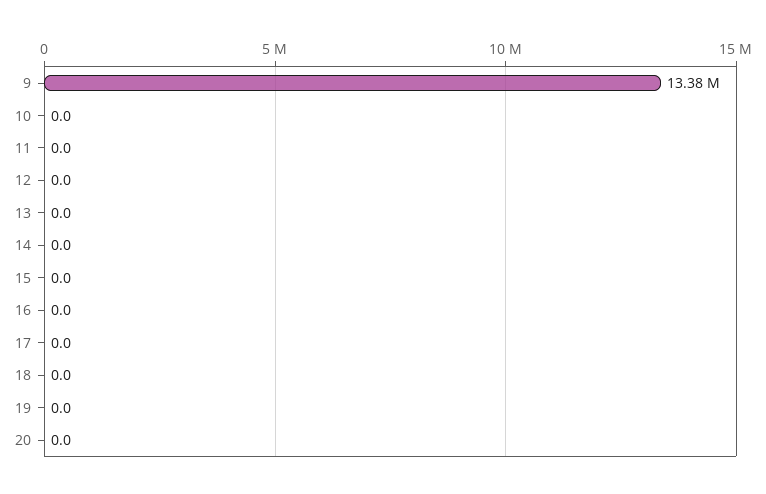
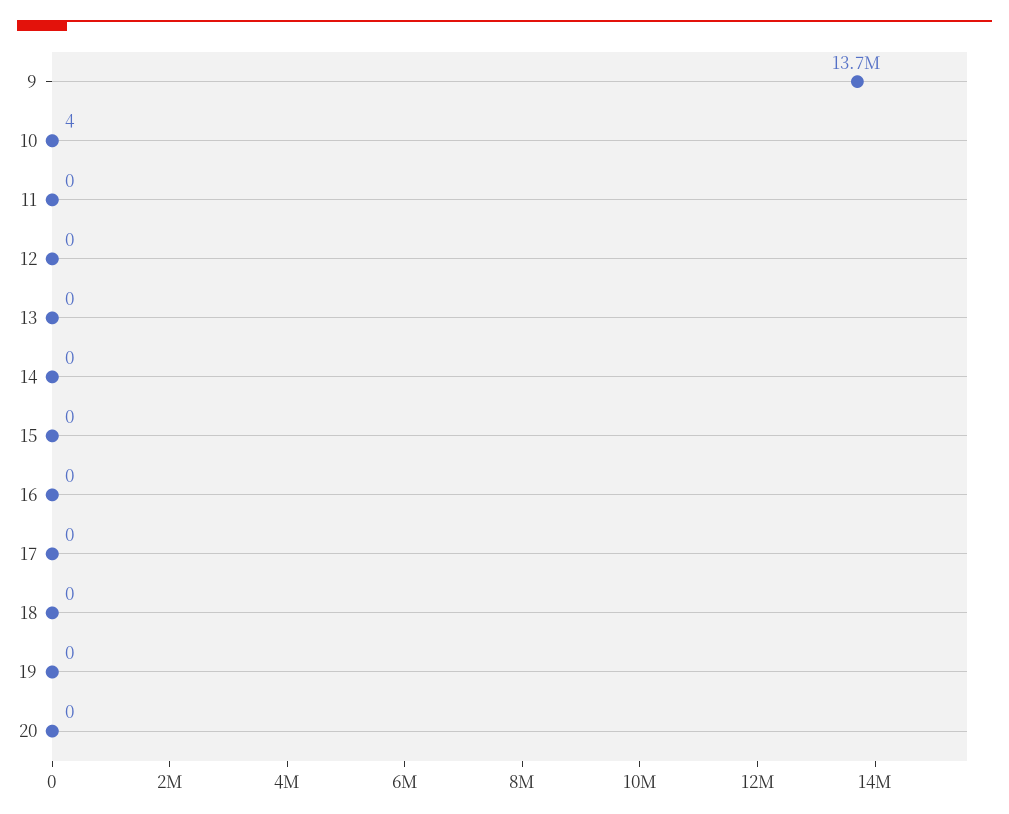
9: 13380000 -> 13700000
10: 0 -> 4

